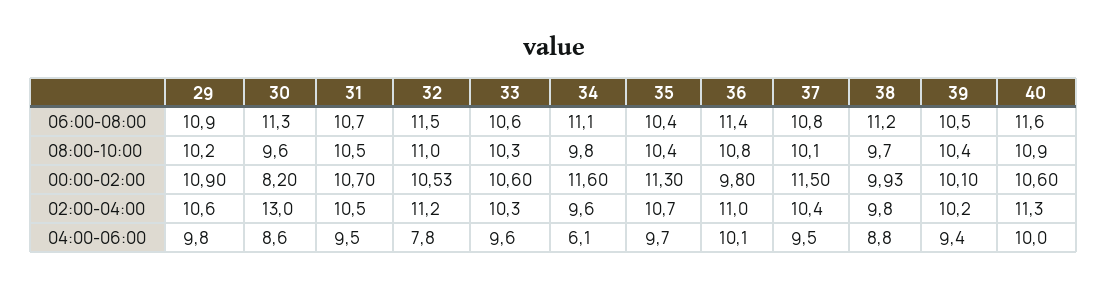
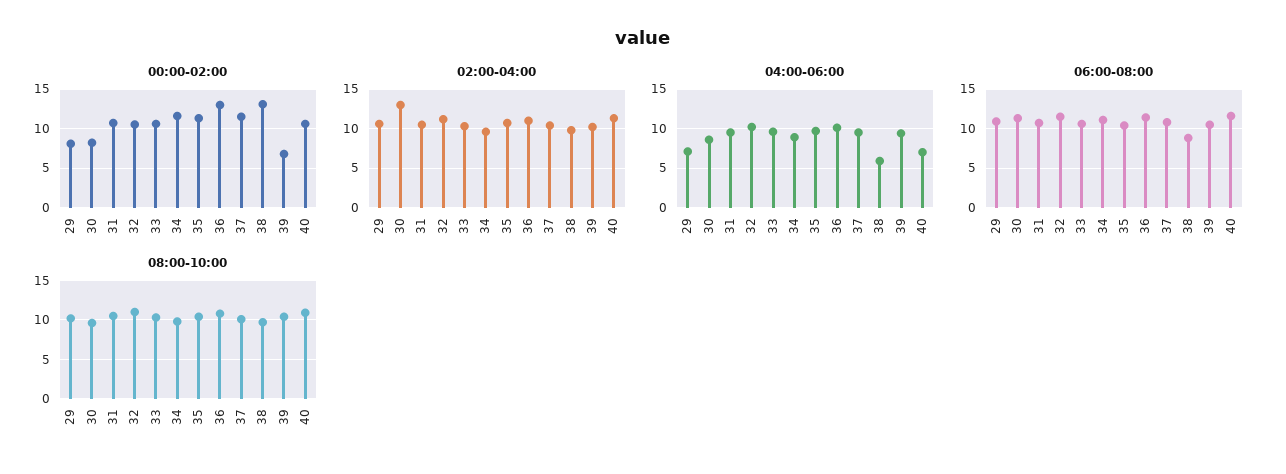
06:00-08:00, 38: 11.2 -> 9
00:00-02:00, 29: 10.9 -> 8
00:00-02:00, 36: 9.8 -> 13
00:00-02:00, 38: 9.93 -> 13
00:00-02:00, 39: 10.1 -> 7
04:00-06:00, 29: 9.8 -> 7
04:00-06:00, 32: 7.8 -> 10
04:00-06:00, 34: 6.1 -> 9
04:00-06:00, 38: 8.8 -> 6
04:00-06:00, 40: 10 -> 7

